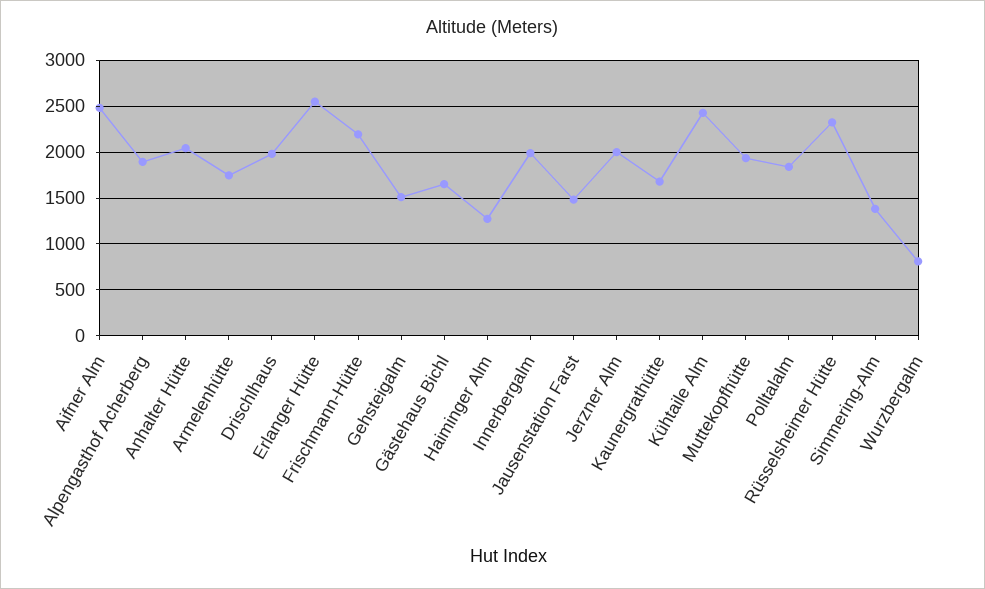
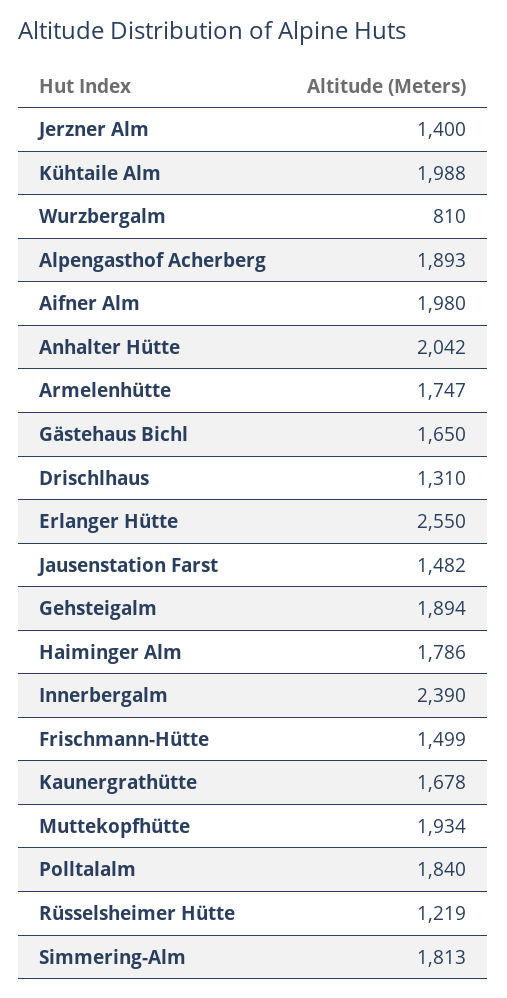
Aifner Alm: 2500 -> 1980
Drischlhaus: 2000 -> 1310
Frischmann-Hütte: 2200 -> 1499
Gehsteigalm: 1500 -> 1894
Haiminger Alm: 1300 -> 1786
Innerbergalm: 2000 -> 2390
Jerzner Alm: 2000 -> 1400
Kühtaile Alm: 2400 -> 1988
Rüsselsheimer Hütte: 2300 -> 1219
Simmering-Alm: 1400 -> 1813

